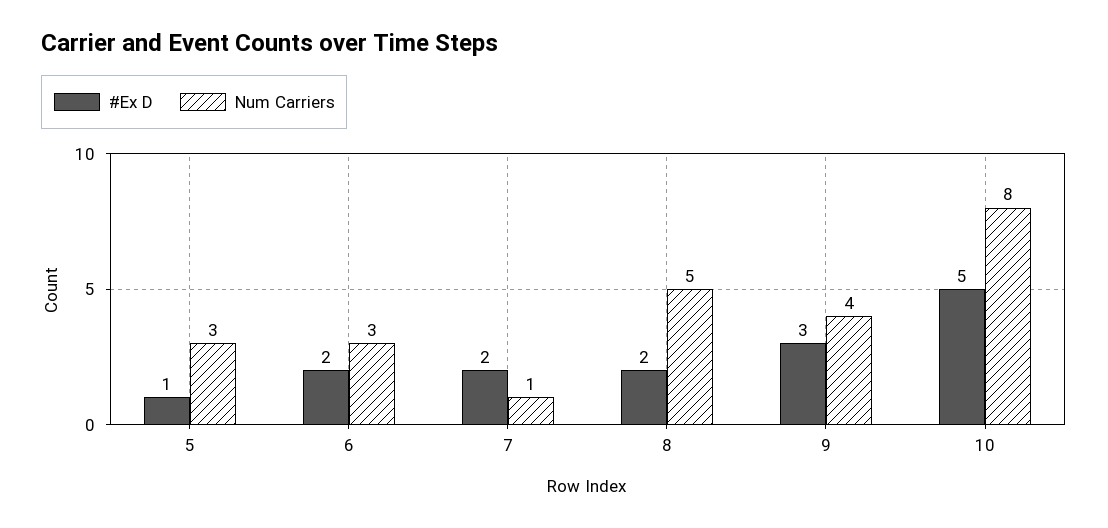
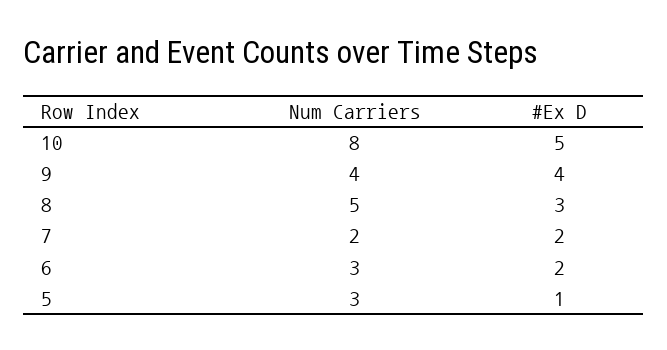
Num Carriers, 7: 1 -> 2
#Ex D, 8: 2 -> 3
#Ex D, 9: 3 -> 4

